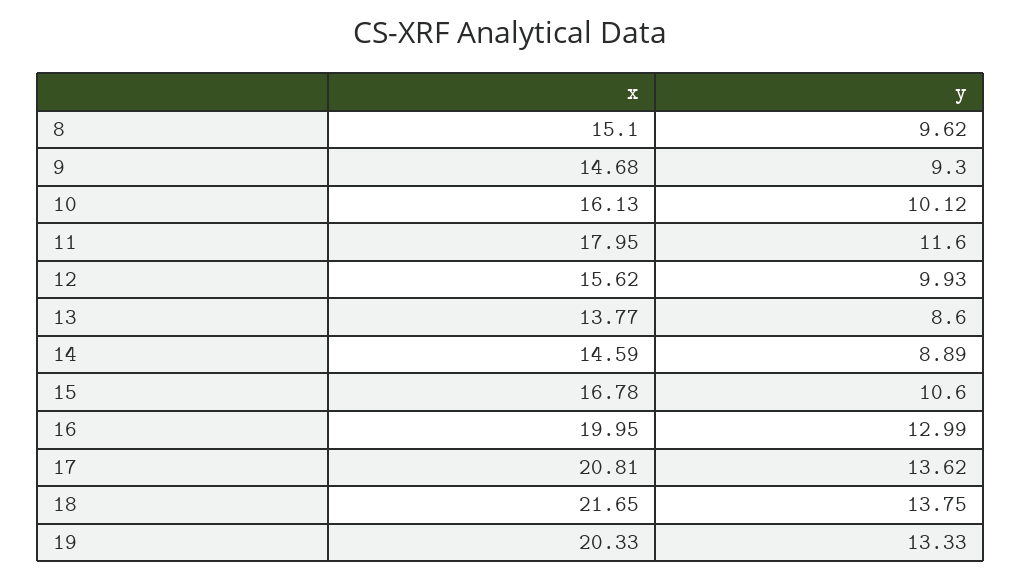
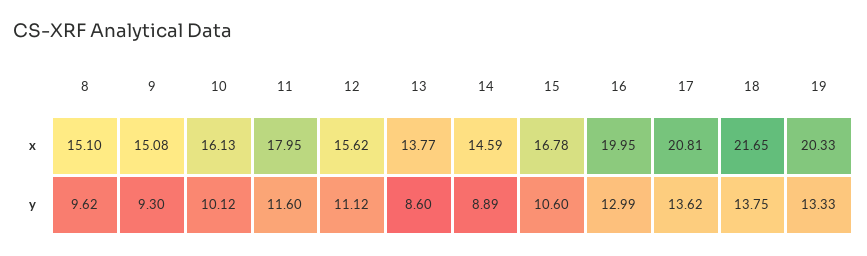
x, 9: 14.68 -> 15.08
y, 12: 9.93 -> 11.12

